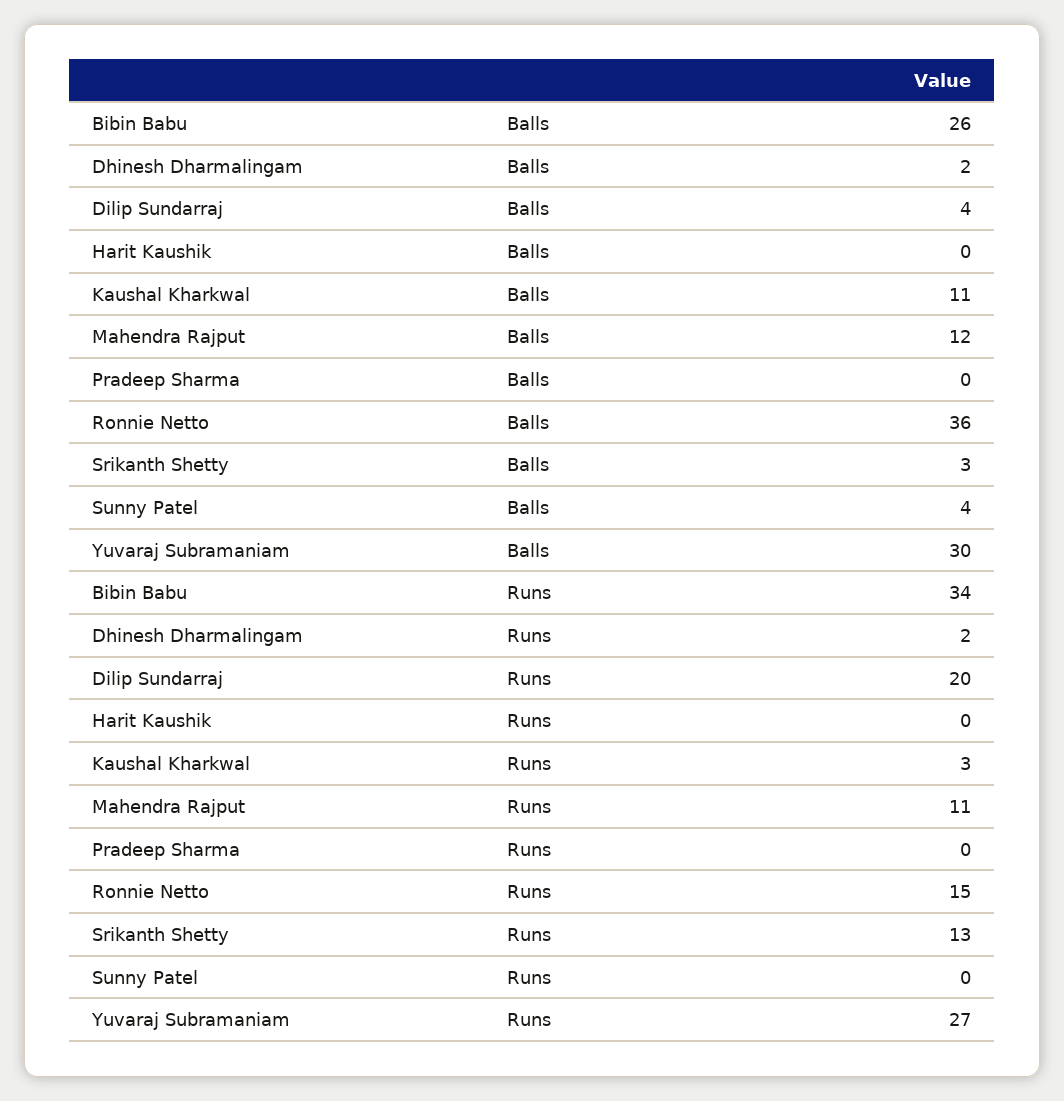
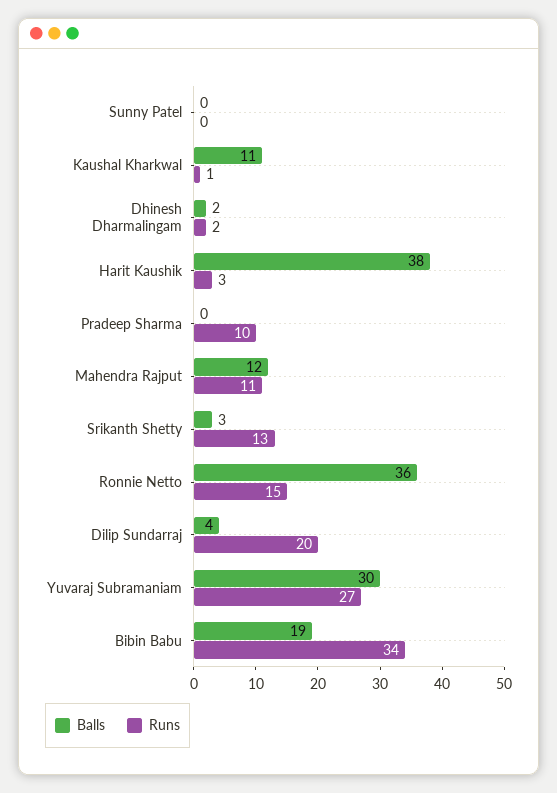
Balls, Bibin Babu: 26 -> 19
Balls, Harit Kaushik: 0 -> 38
Balls, Sunny Patel: 4 -> 0
Runs, Harit Kaushik: 0 -> 3
Runs, Kaushal Kharkwal: 3 -> 1
Runs, Pradeep Sharma: 0 -> 10

